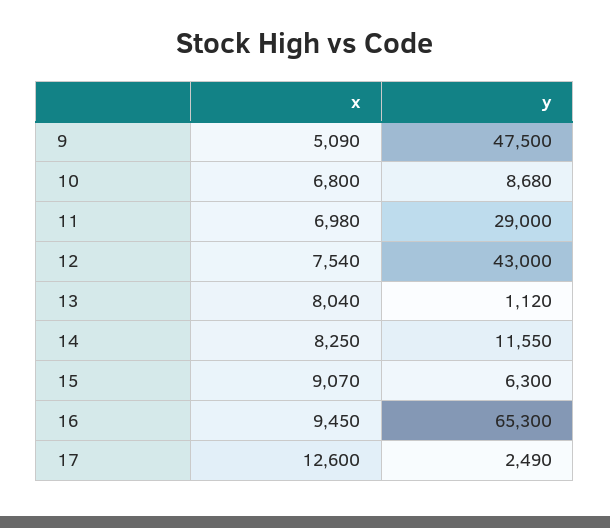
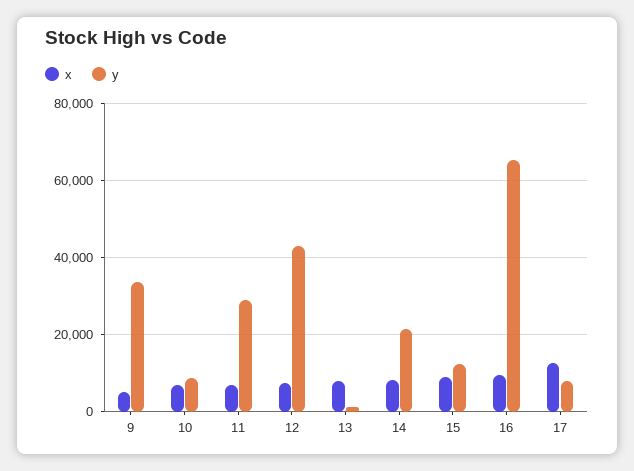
y, 9: 47500 -> 34000
y, 14: 11550 -> 22000
y, 15: 6300 -> 12000
y, 17: 2490 -> 8000

